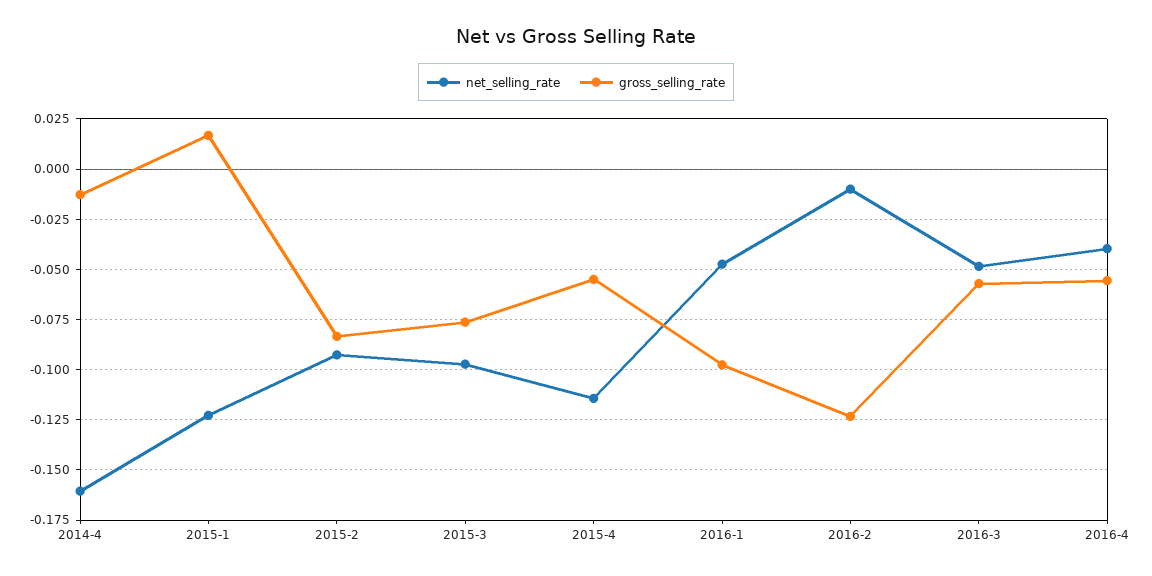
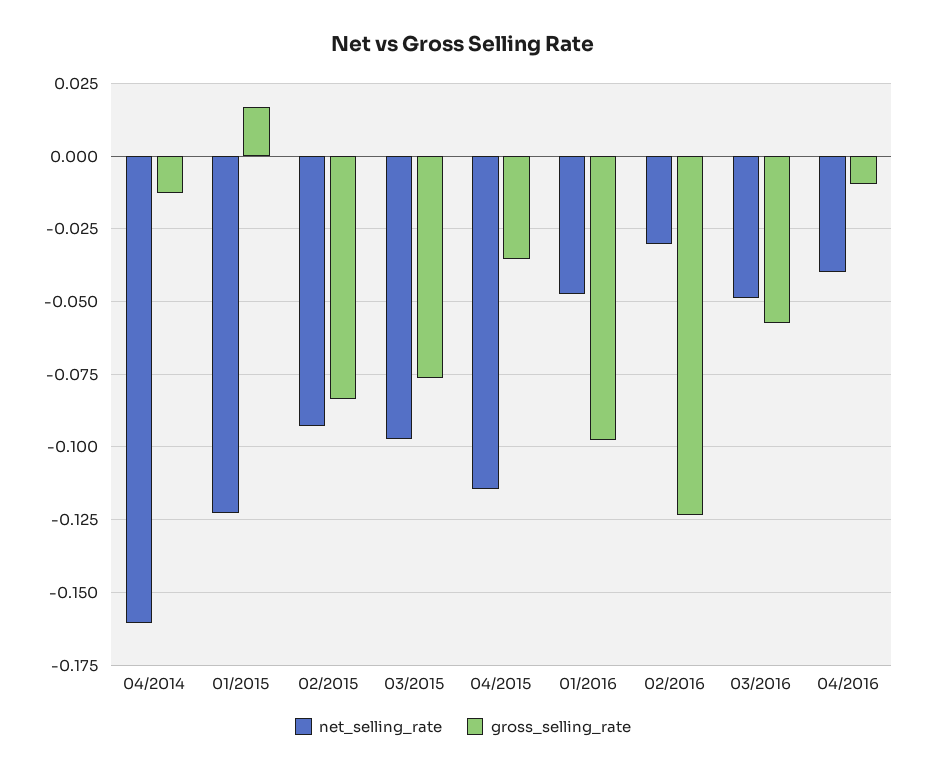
gross_selling_rate, 2015-4: -0.055 -> -0.035
net_selling_rate, 2016-2: -0.01 -> -0.03
gross_selling_rate, 2016-4: -0.055 -> -0.01

